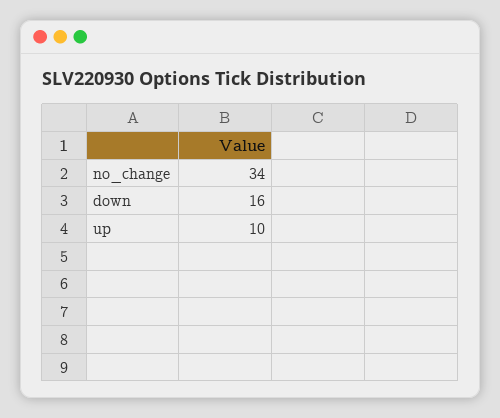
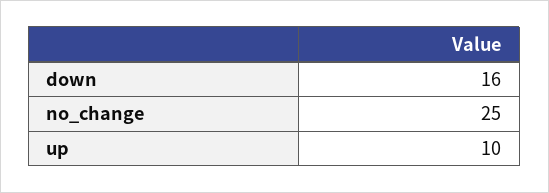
no_change: 34 -> 25

